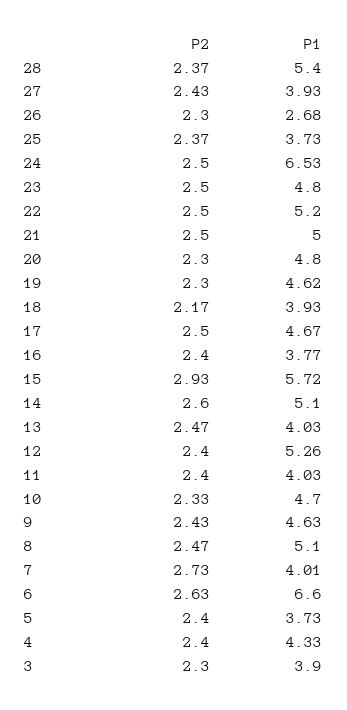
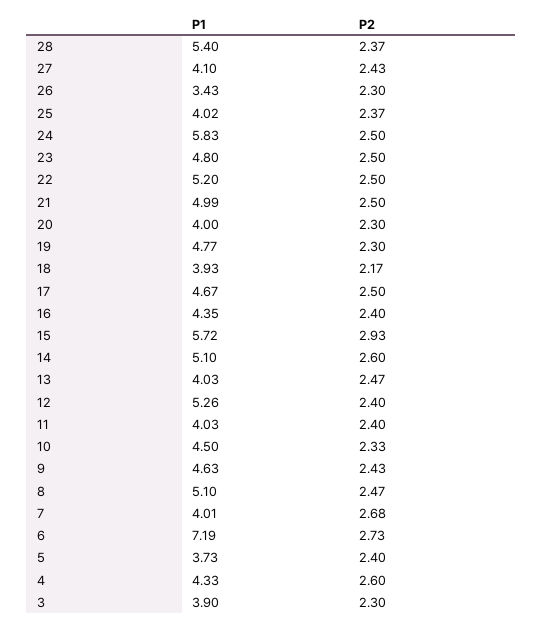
P1, 27: 3.93 -> 4.1
P1, 26: 2.68 -> 3.43
P1, 25: 3.73 -> 4.02
P1, 24: 6.53 -> 5.83
P1, 21: 5 -> 4.99
P1, 20: 4.8 -> 4
P1, 19: 4.62 -> 4.77
P1, 16: 3.77 -> 4.35
P1, 10: 4.7 -> 4.5
P2, 7: 2.73 -> 2.68
P2, 6: 2.63 -> 2.73
P1, 6: 6.6 -> 7.19
P2, 4: 2.4 -> 2.6

